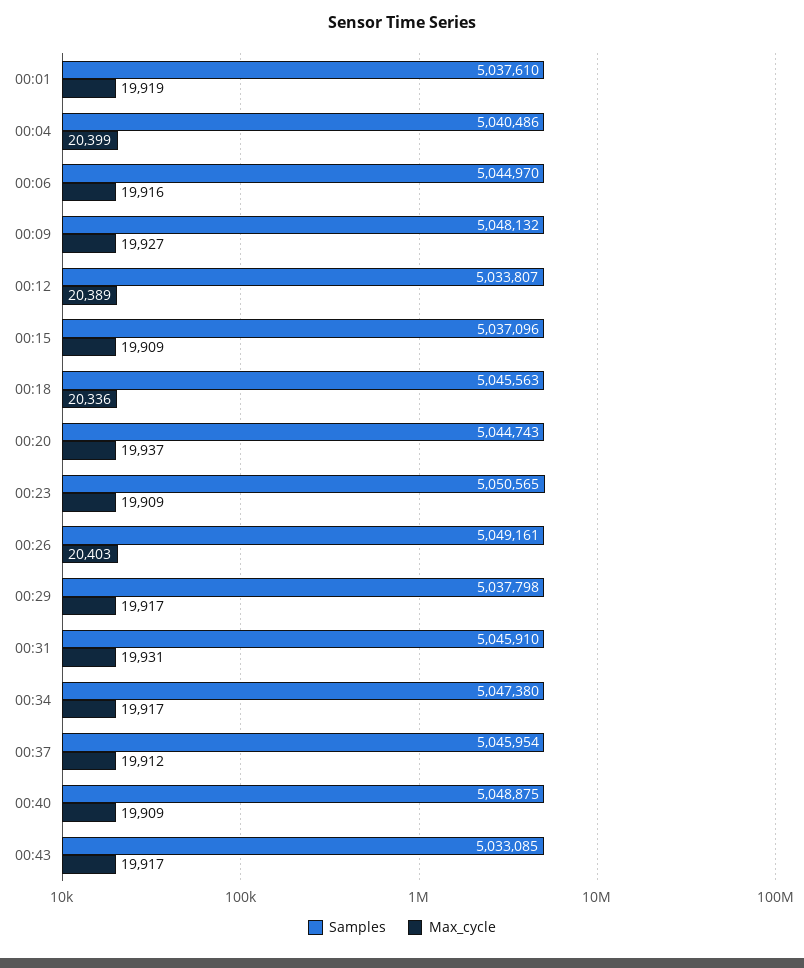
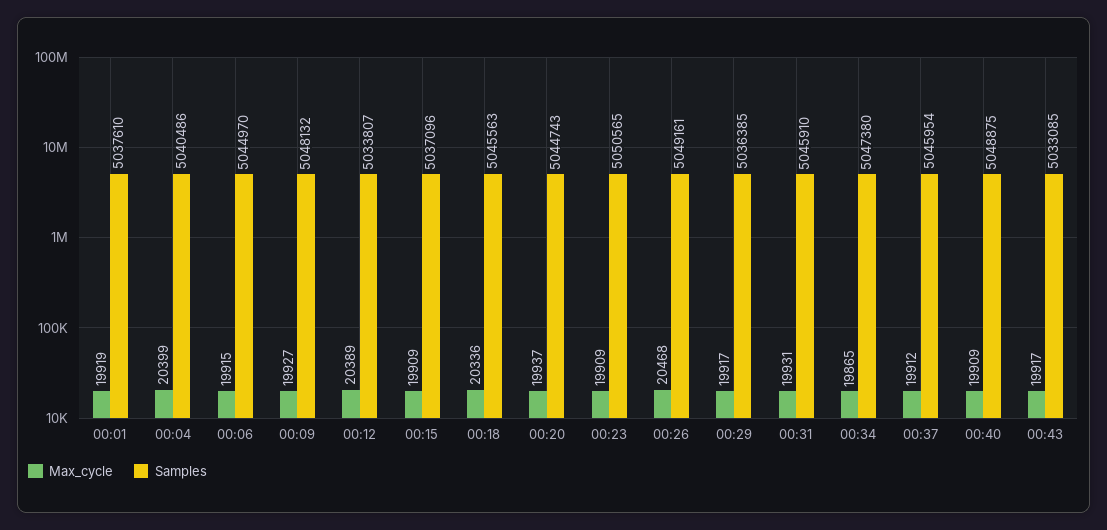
Max_cycle, 00:06: 19916 -> 19915
Max_cycle, 00:26: 20403 -> 20468
Samples, 00:29: 5037798 -> 5036385
Max_cycle, 00:34: 19917 -> 19865

